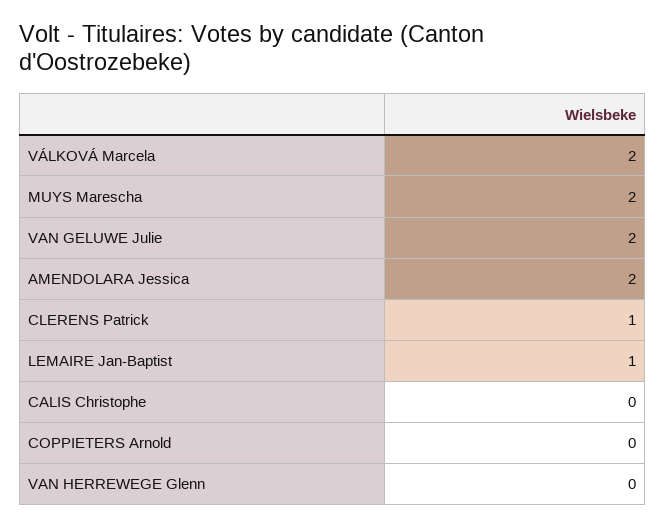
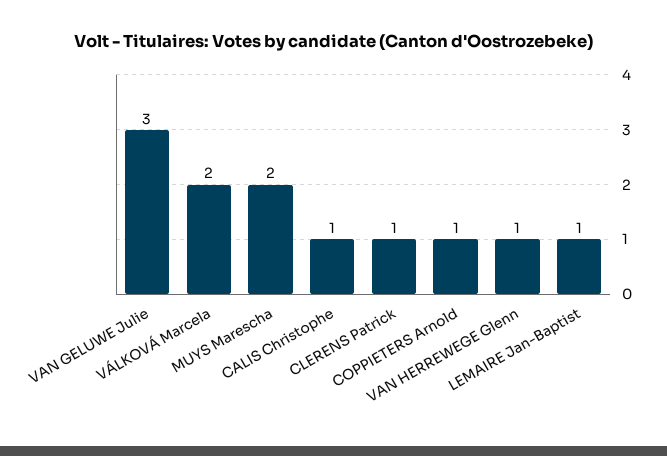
VAN GELUWE Julie: 2 -> 3
AMENDOLARA Jessica: 2 -> none
CALIS Christophe: 0 -> 1
COPPIETERS Arnold: 0 -> 1
VAN HERREWEGE Glenn: 0 -> 1

